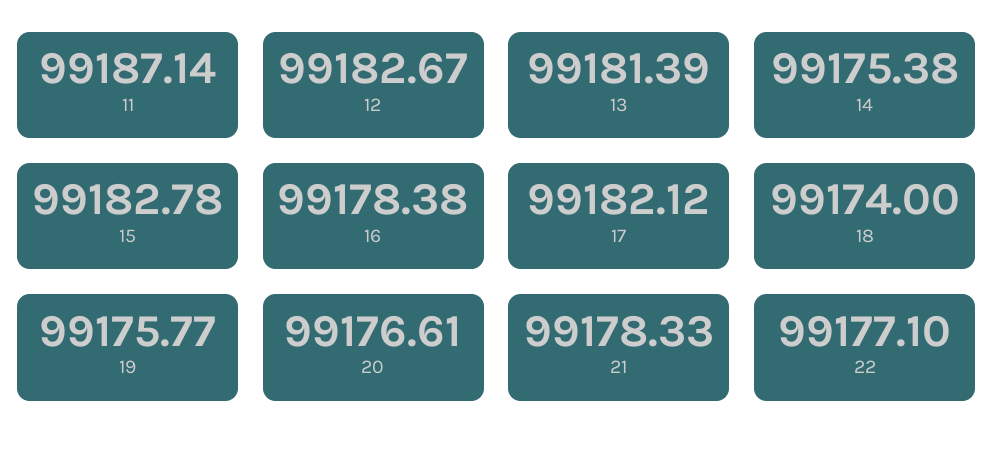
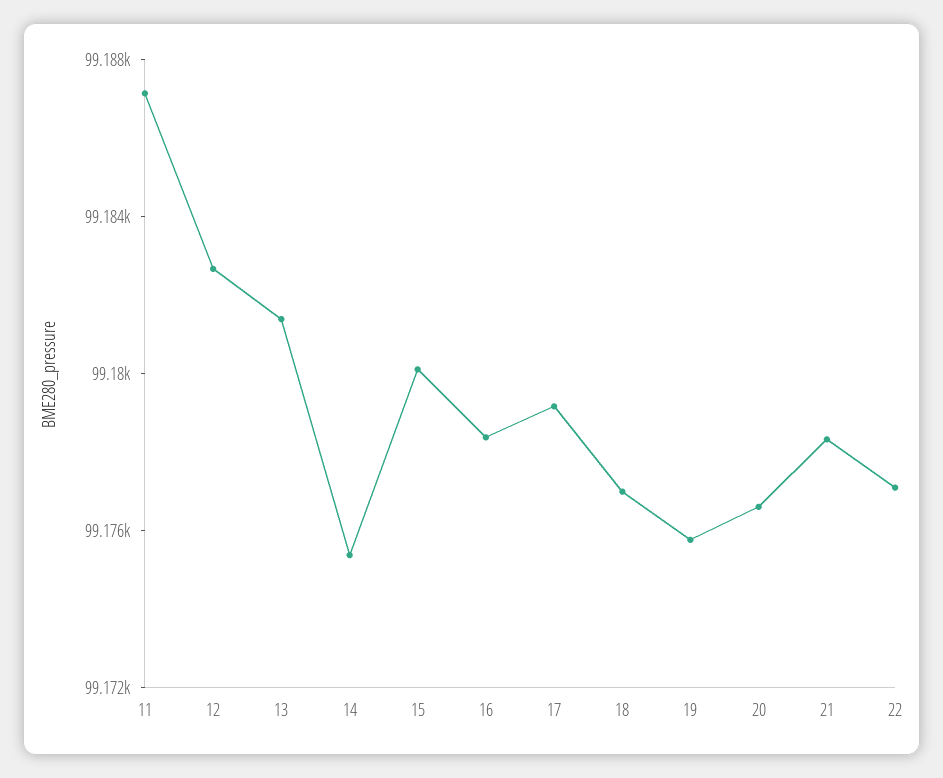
15: 99182.78 -> 99180
17: 99182.12 -> 99179
18: 99174 -> 99177

